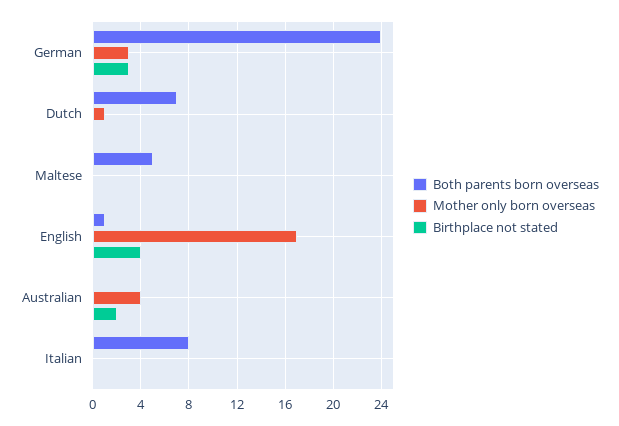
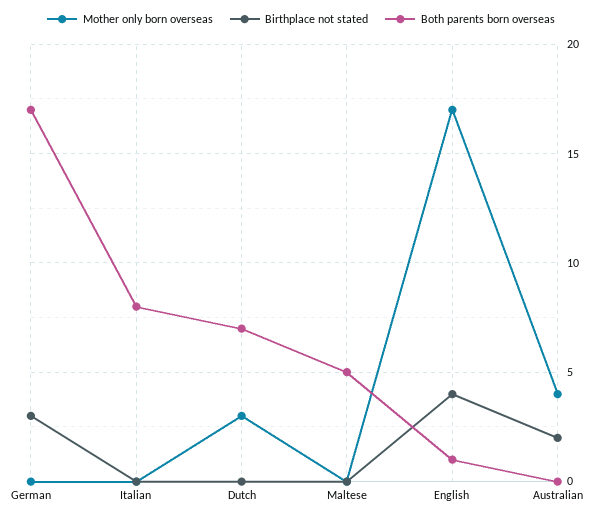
Both parents born overseas, German: 24 -> 17
Mother only born overseas, German: 3 -> 0
Mother only born overseas, Dutch: 1 -> 3

